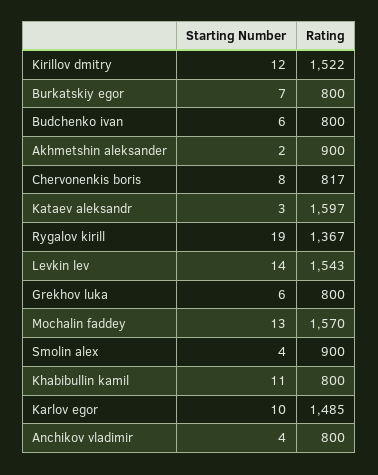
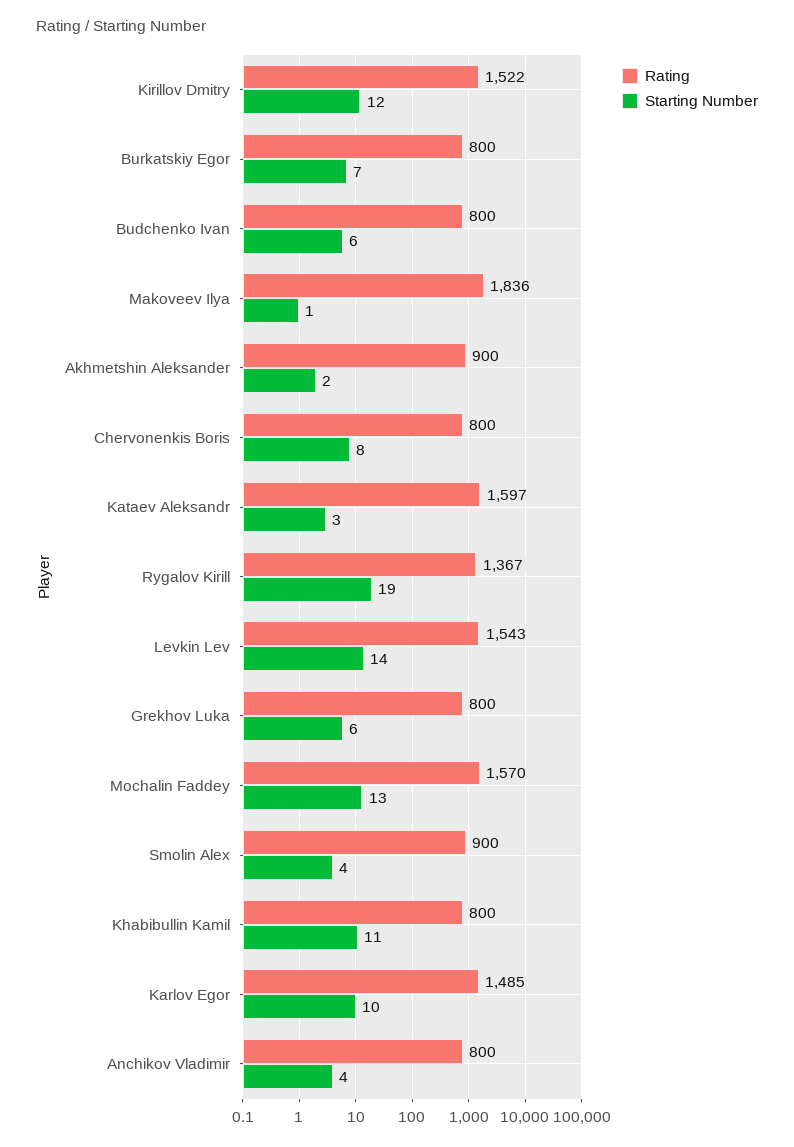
Rating, Chervonenkis boris: 817 -> 800
Rating, Makoveev Ilya: none -> 1836
Starting Number, Makoveev Ilya: none -> 1

